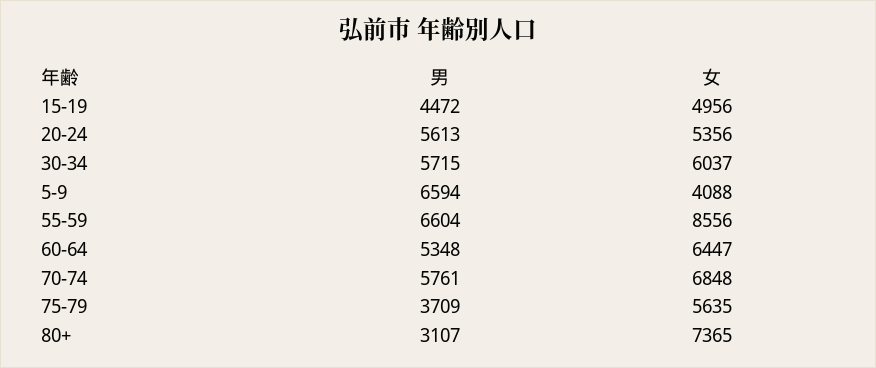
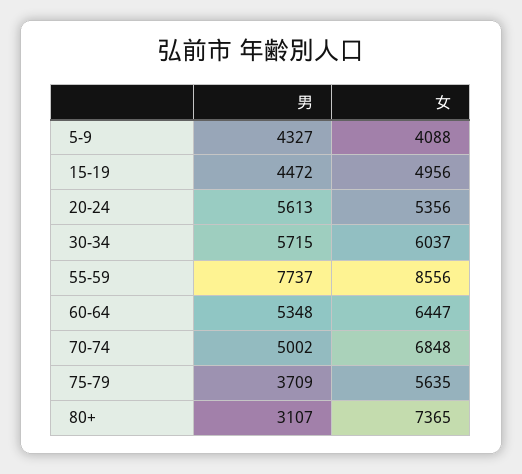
男, 5-9: 6594 -> 4327
男, 55-59: 6604 -> 7737
男, 70-74: 5761 -> 5002

